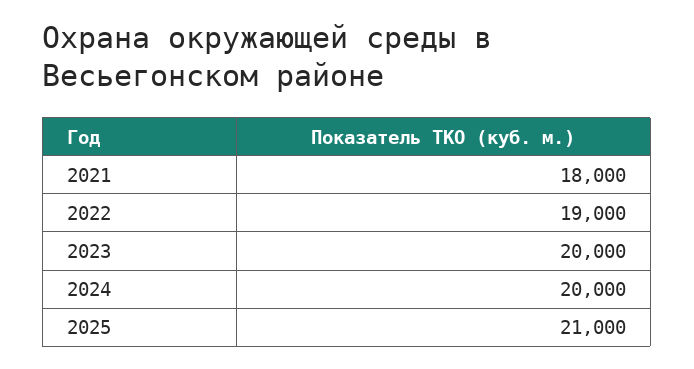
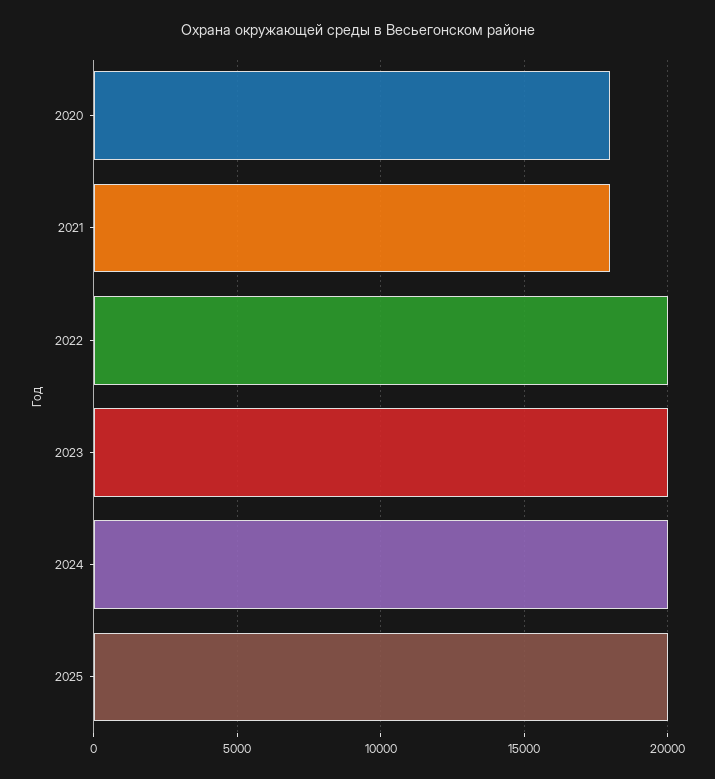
2022: 19000 -> 20000
2025: 21000 -> 20000
2020: none -> 18000

